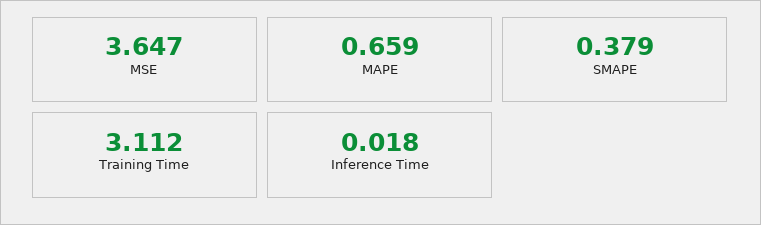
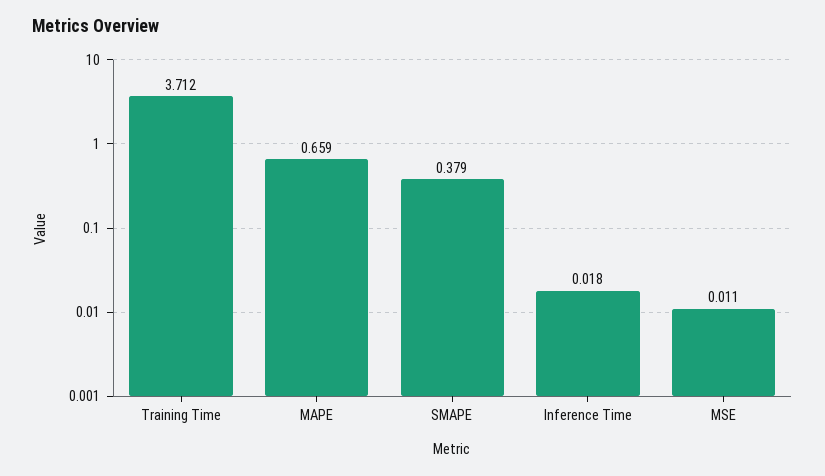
MSE: 3.647 -> 0.011
Training Time: 3.112 -> 3.712

